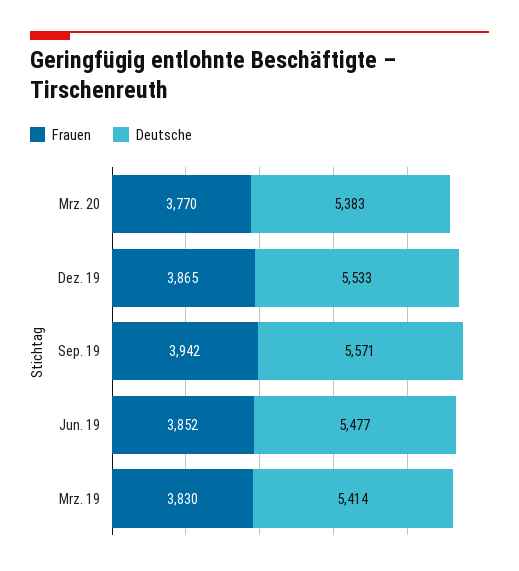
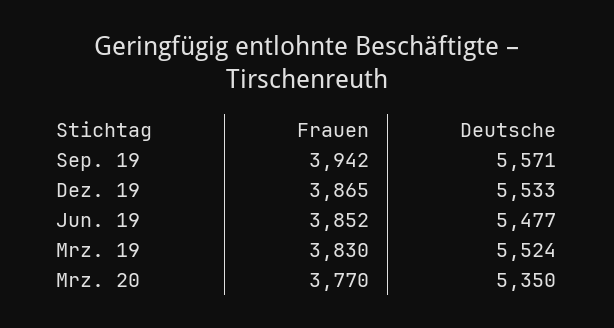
Deutsche, Mrz. 20: 5383 -> 5350
Deutsche, Mrz. 19: 5414 -> 5524

